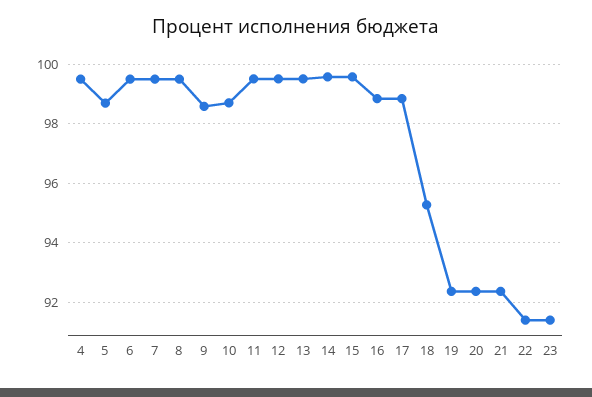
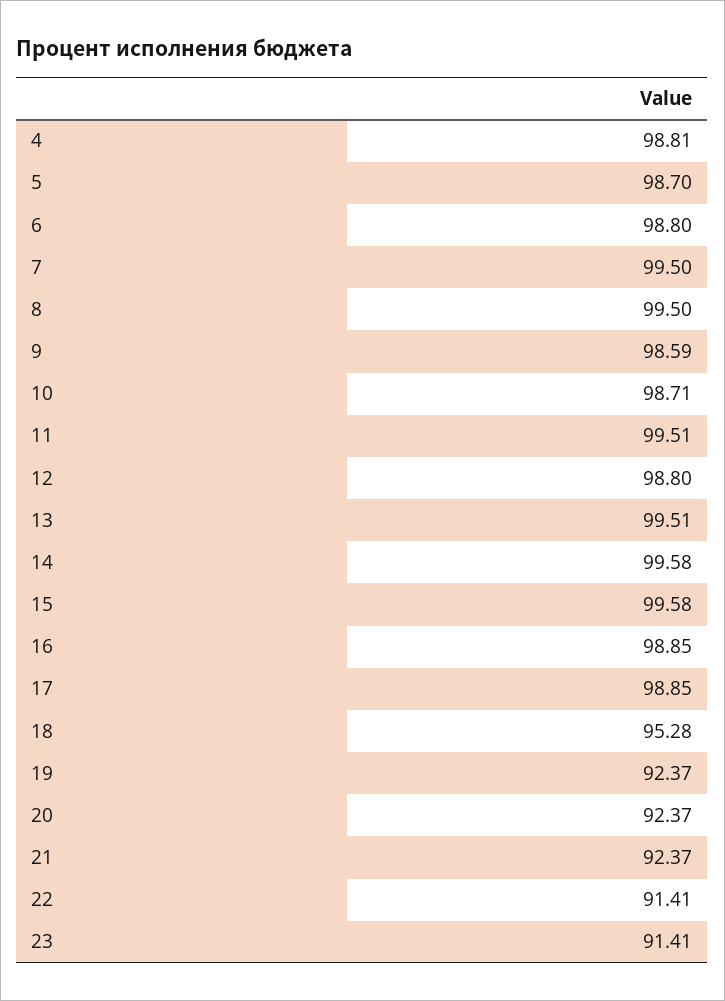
4: 99.5 -> 98.81
6: 99.5 -> 98.8
12: 99.5 -> 98.8

